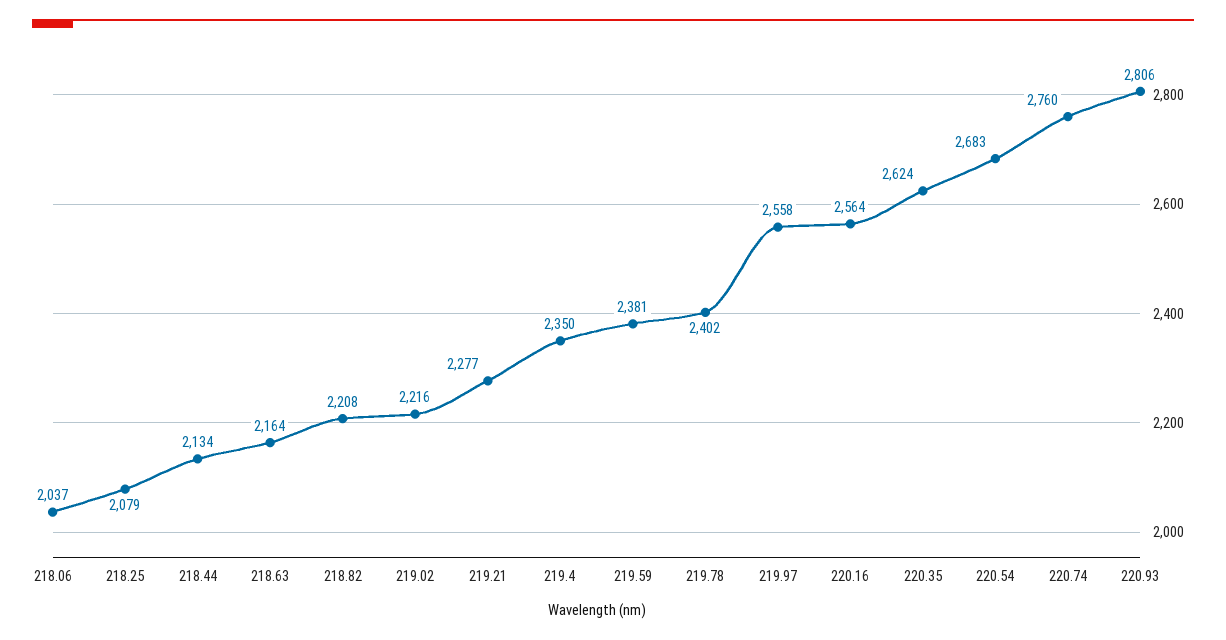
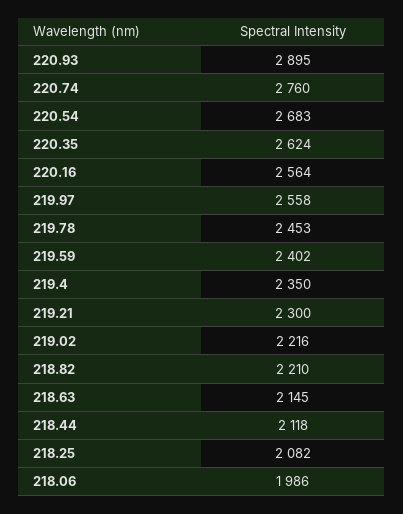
218.06: 2037 -> 1986
218.25: 2079 -> 2082
218.44: 2134 -> 2118
218.63: 2164 -> 2145
218.82: 2208 -> 2210
219.21: 2277 -> 2300
219.59: 2381 -> 2402
219.78: 2402 -> 2453
220.93: 2806 -> 2895

